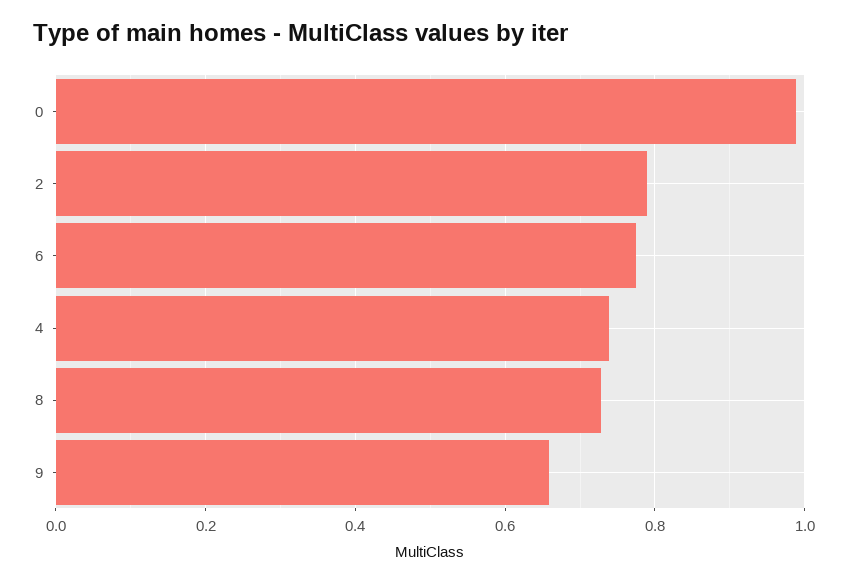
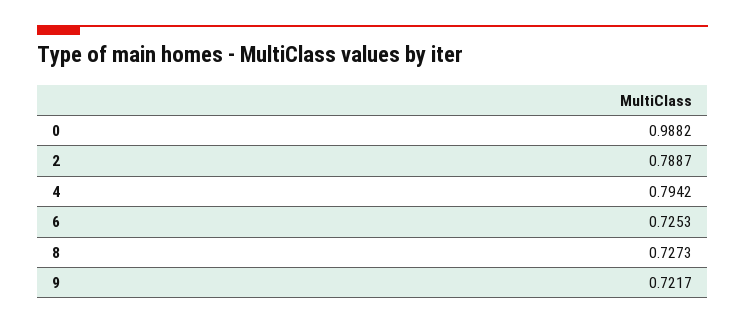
6: 0.78 -> 0.7253
4: 0.74 -> 0.7942
9: 0.66 -> 0.7217

